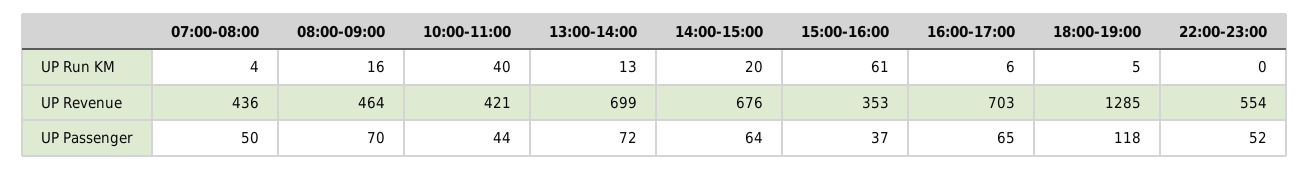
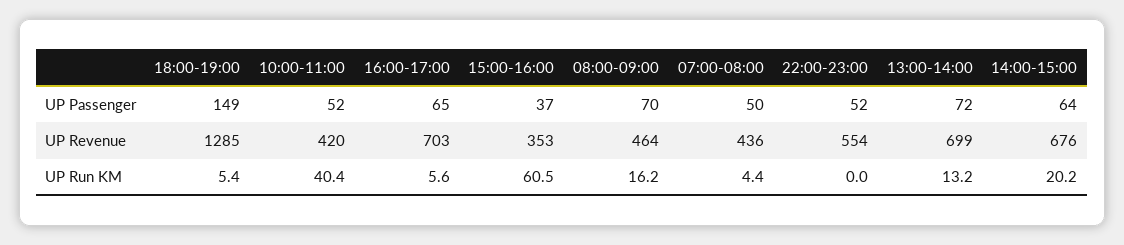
10:00-11:00, UP Revenue: 421 -> 420
10:00-11:00, UP Passenger: 44 -> 52
18:00-19:00, UP Passenger: 118 -> 149

